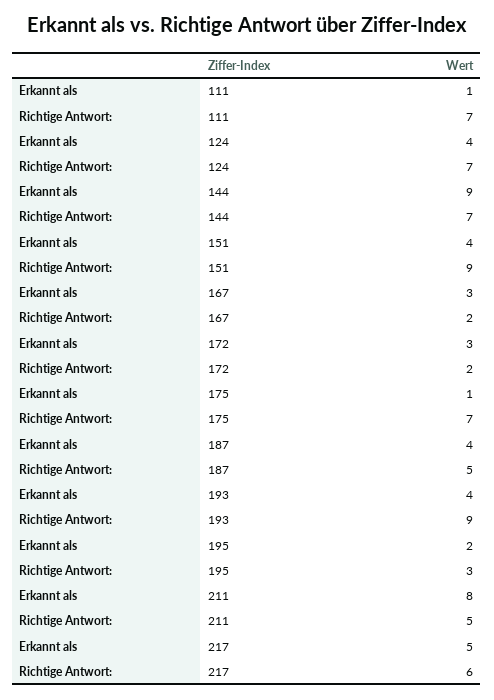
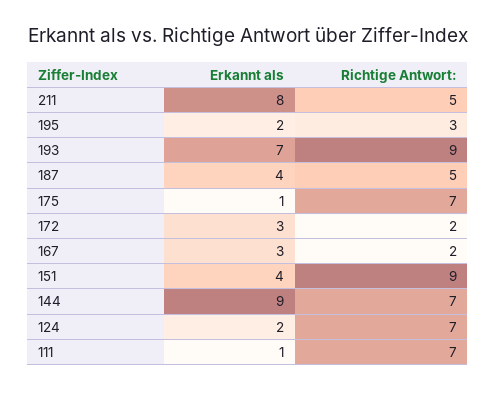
Erkannt als, 124: 4 -> 2
Erkannt als, 193: 4 -> 7
Erkannt als, 217: 5 -> none
Richtige Antwort:, 217: 6 -> none

